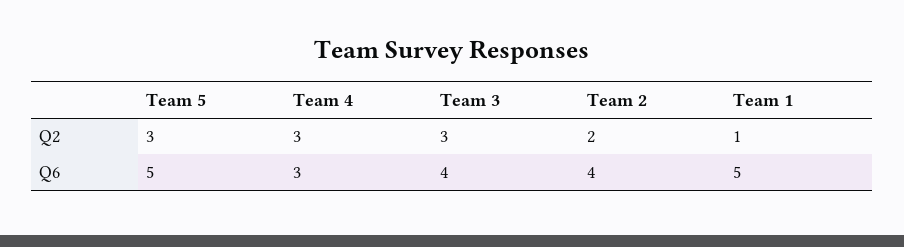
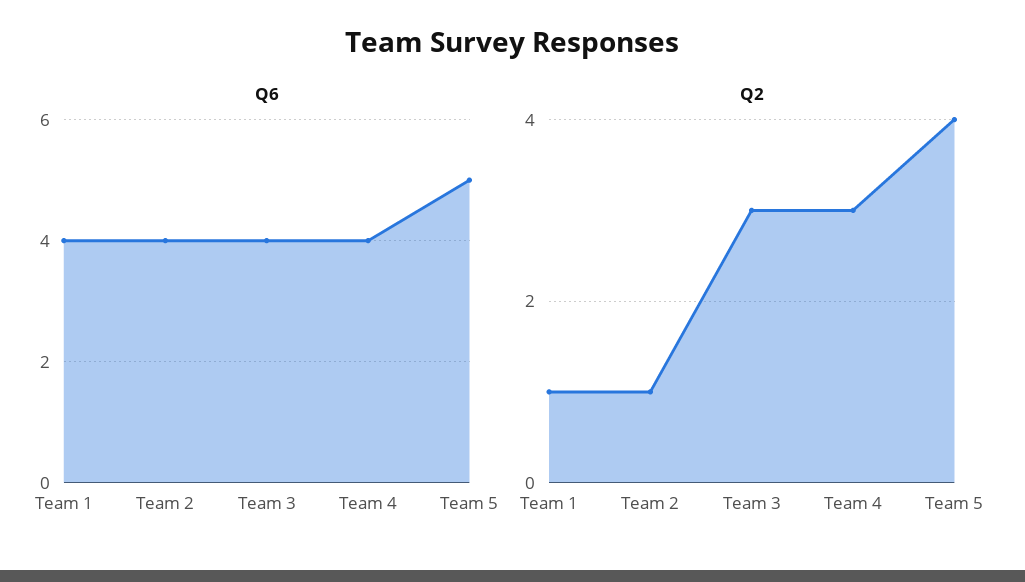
Q2, Team 5: 3 -> 4
Q2, Team 2: 2 -> 1
Q6, Team 4: 3 -> 4
Q6, Team 1: 5 -> 4

